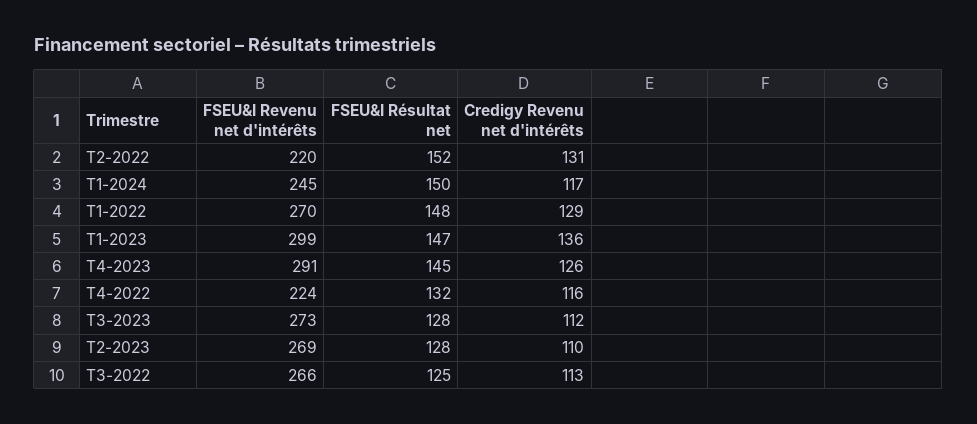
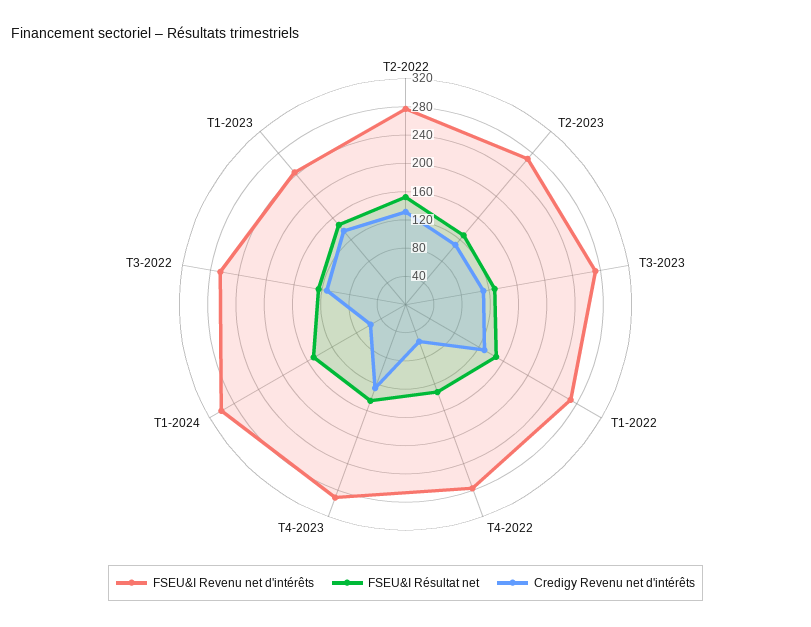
FSEU&I Revenu net d'intérêts, T2-2022: 220 -> 280
FSEU&I Revenu net d'intérêts, T1-2024: 245 -> 300
Credigy Revenu net d'intérêts, T1-2024: 117 -> 60
FSEU&I Revenu net d'intérêts, T1-2023: 299 -> 240
FSEU&I Revenu net d'intérêts, T4-2022: 224 -> 280
Credigy Revenu net d'intérêts, T4-2022: 116 -> 60

